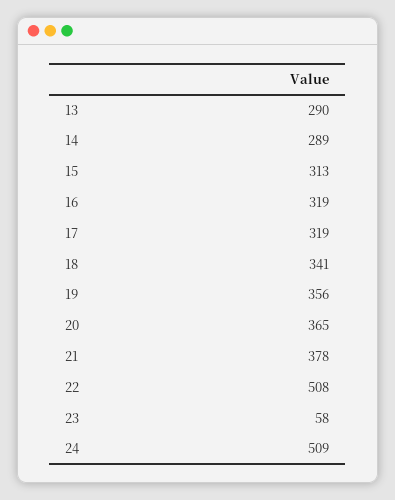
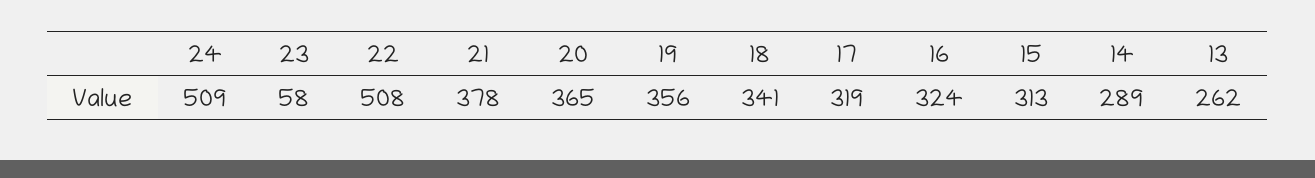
13: 290 -> 262
16: 319 -> 324

